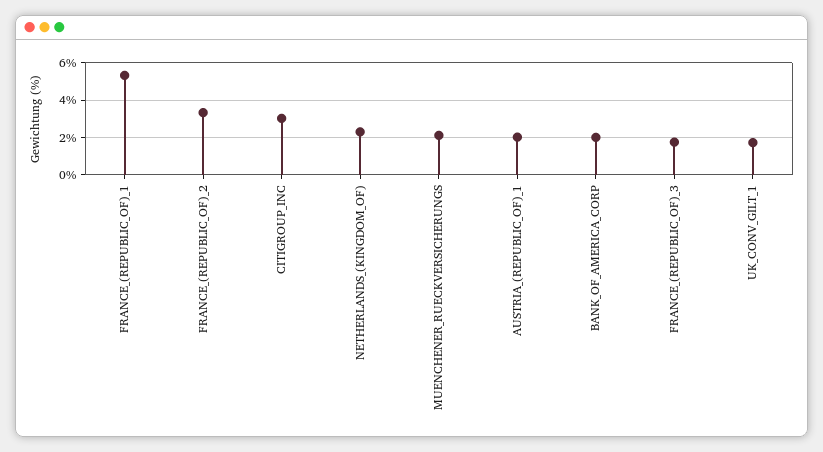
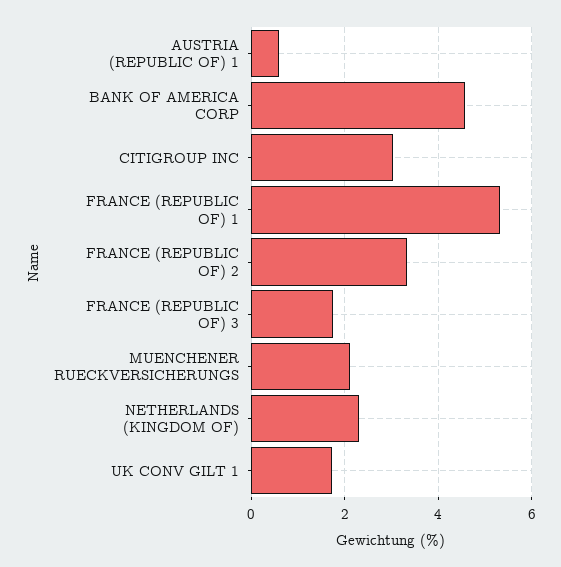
AUSTRIA_(REPUBLIC_OF)_1: 2 -> 0.6
BANK_OF_AMERICA_CORP: 2 -> 4.6

